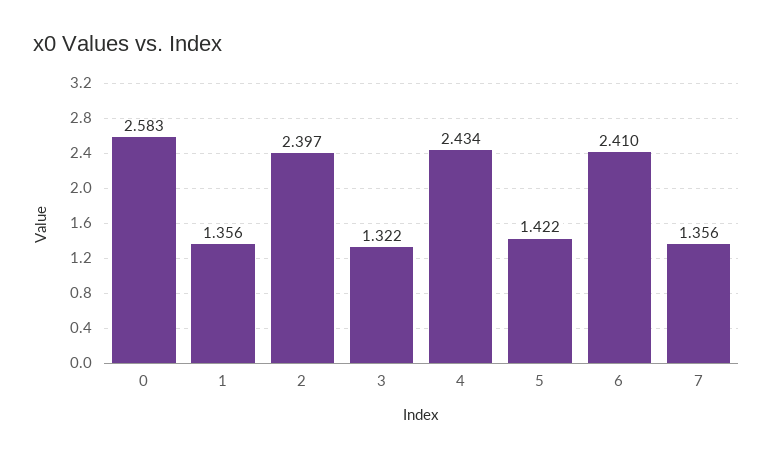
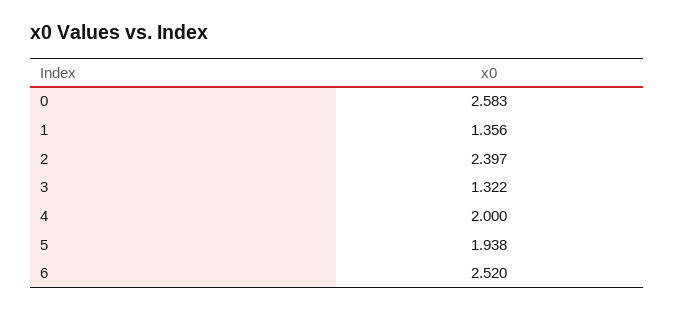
4: 2.434 -> 2
5: 1.422 -> 1.938
6: 2.41 -> 2.52
7: 1.356 -> none

